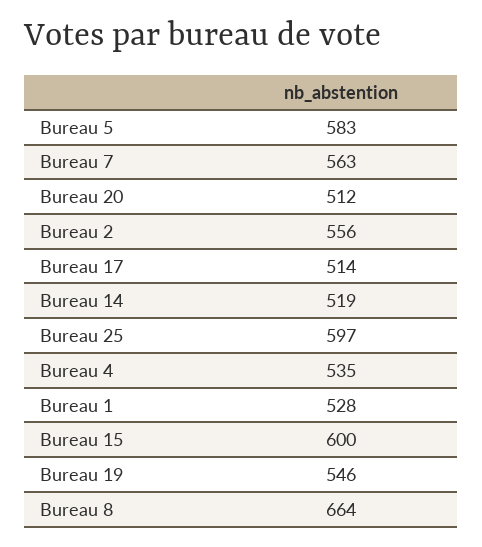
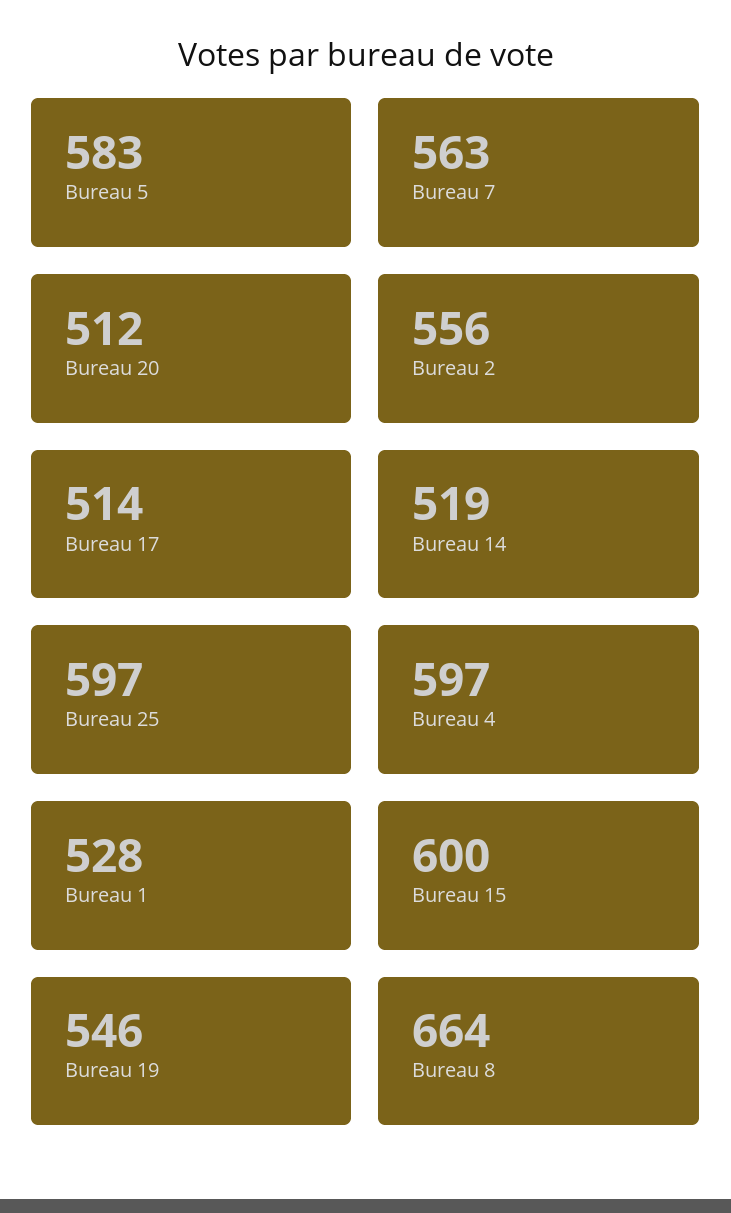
Bureau 4: 535 -> 597

